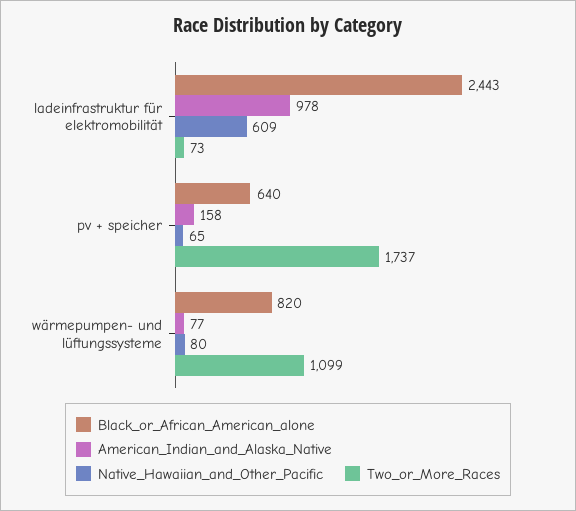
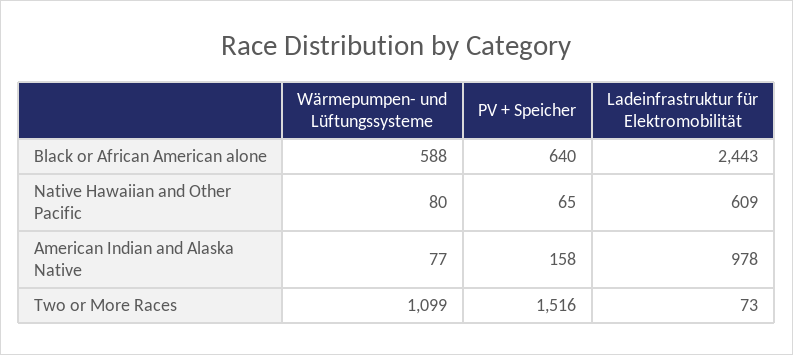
Two_or_More_Races, pv + speicher: 1737 -> 1516
Black_or_African_American_alone, wärmepumpen- und lüftungssysteme: 820 -> 588

